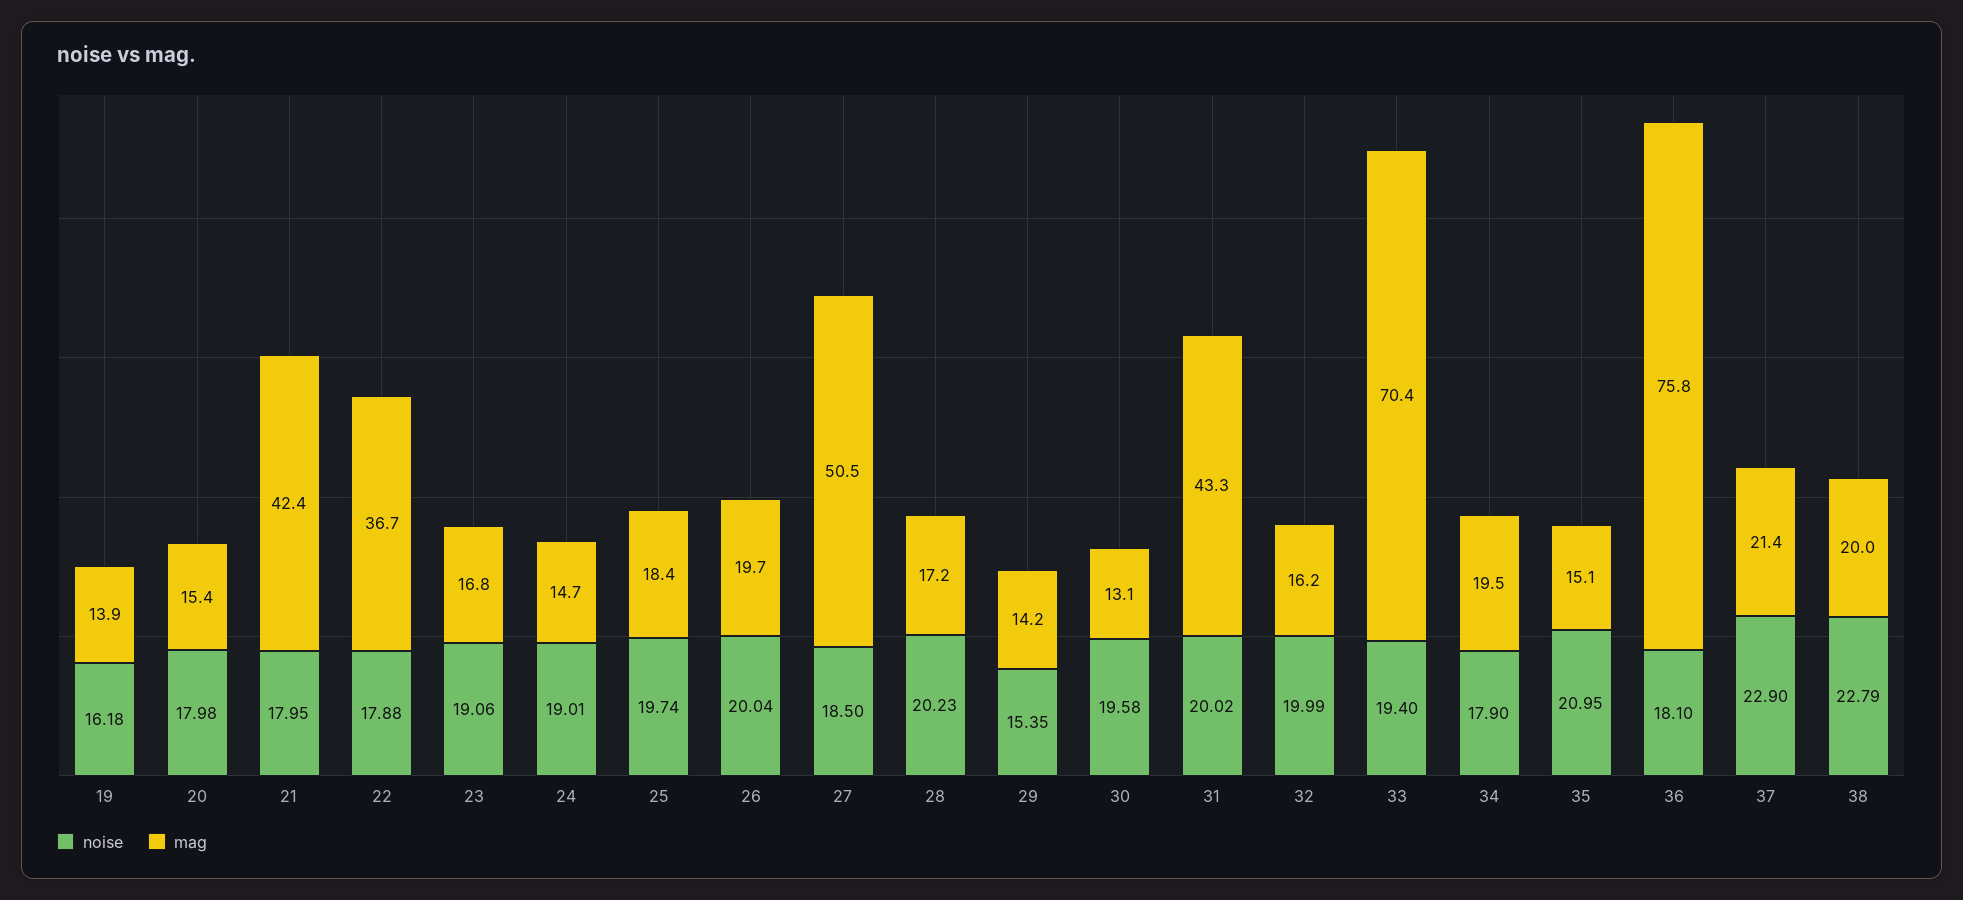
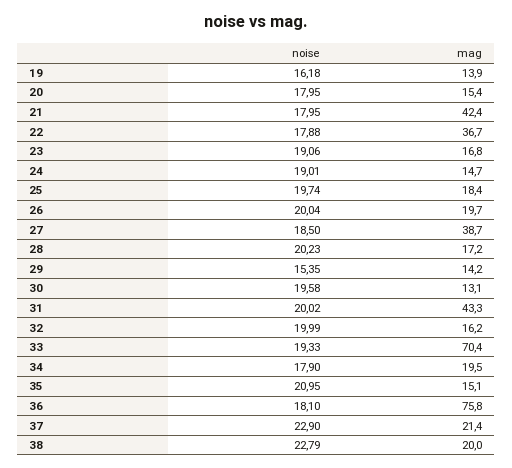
noise, 20: 17.98 -> 17.95
mag, 27: 50.5 -> 38.7
noise, 33: 19.4 -> 19.33

